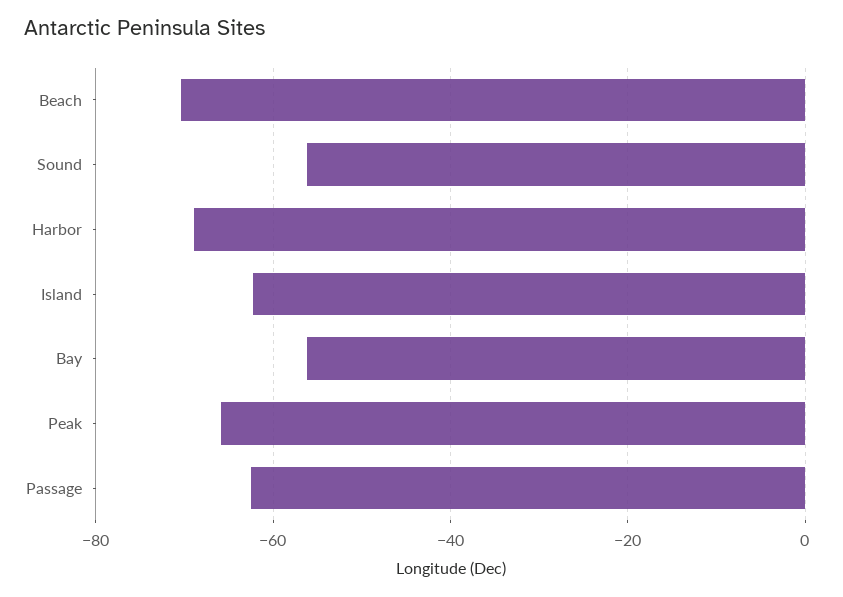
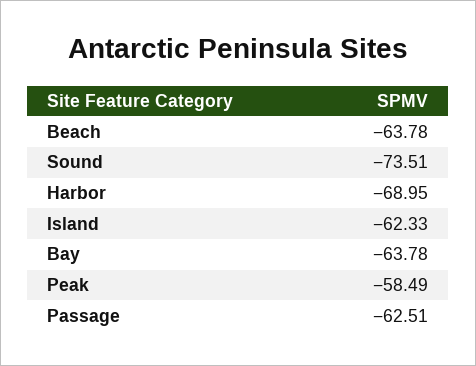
Beach: -70 -> -63.78
Sound: -56 -> -73.51
Bay: -56 -> -63.78
Peak: -66 -> -58.49

